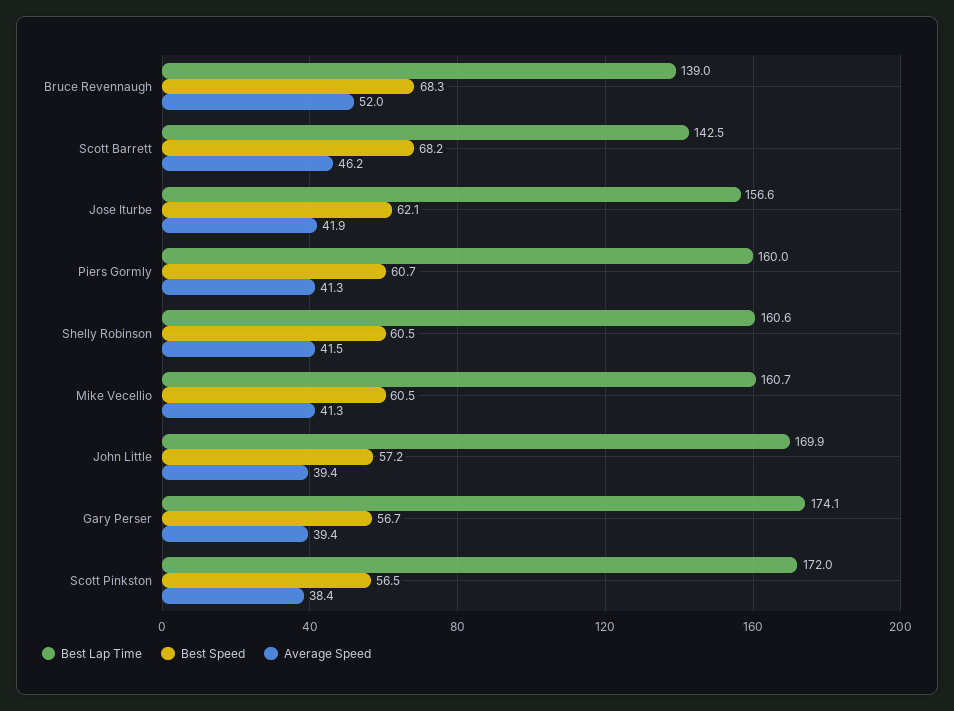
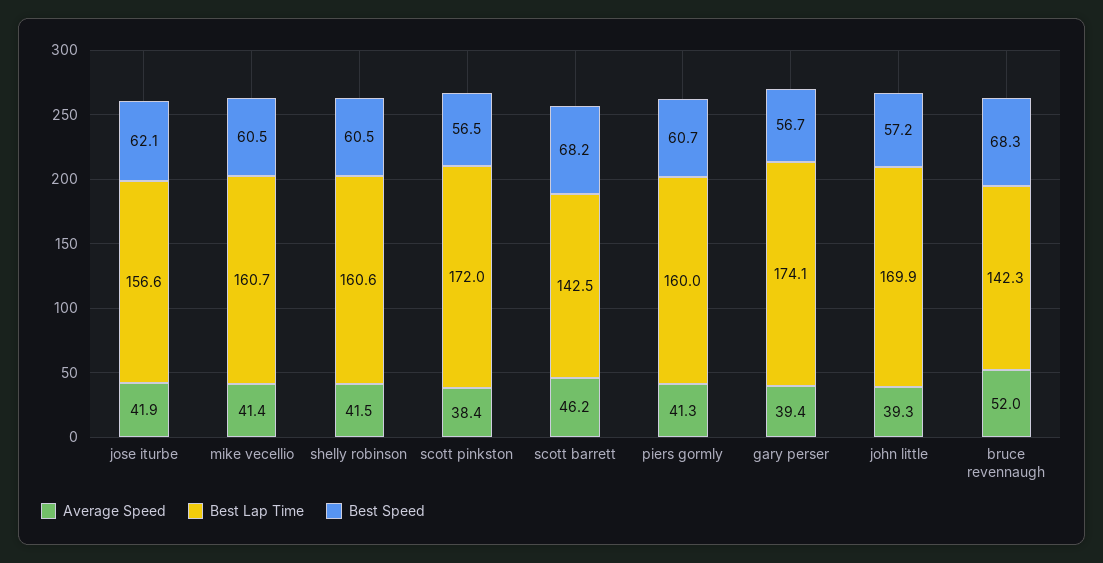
Best Lap Time, Bruce Revennaugh: 139 -> 142.3
Average Speed, Mike Vecellio: 41.3 -> 41.4
Average Speed, John Little: 39.4 -> 39.3

